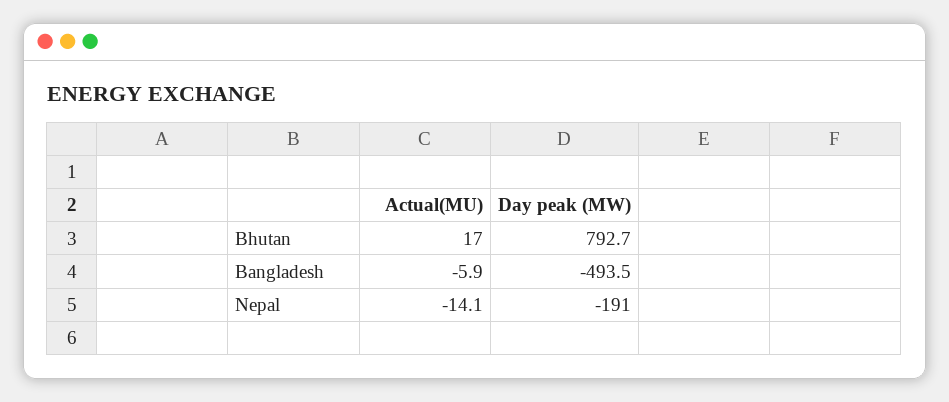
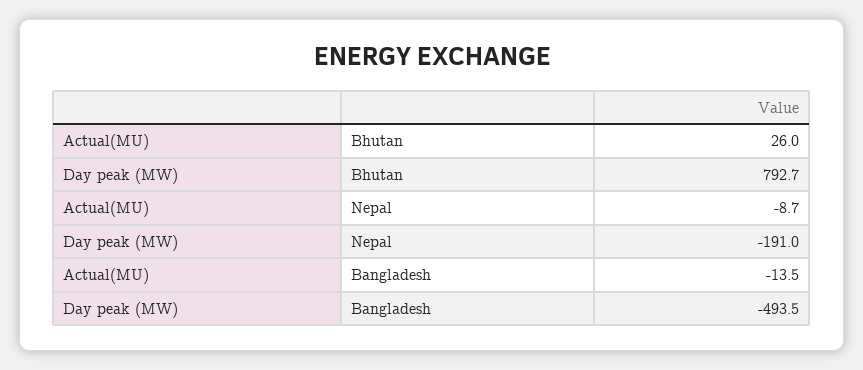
Actual(MU), Bhutan: 17 -> 26
Actual(MU), Bangladesh: -5.9 -> -13.5
Actual(MU), Nepal: -14.1 -> -8.7

